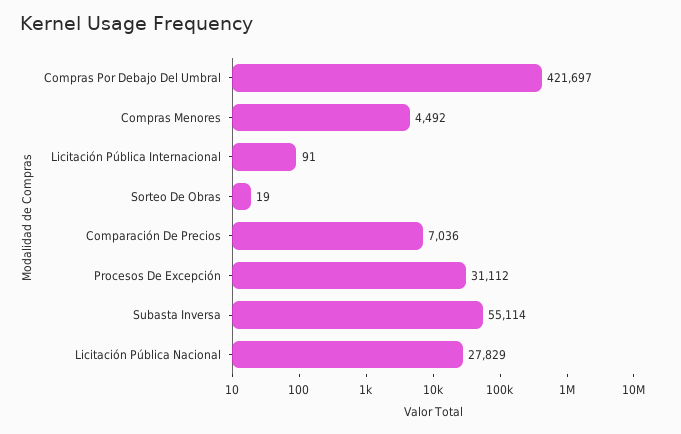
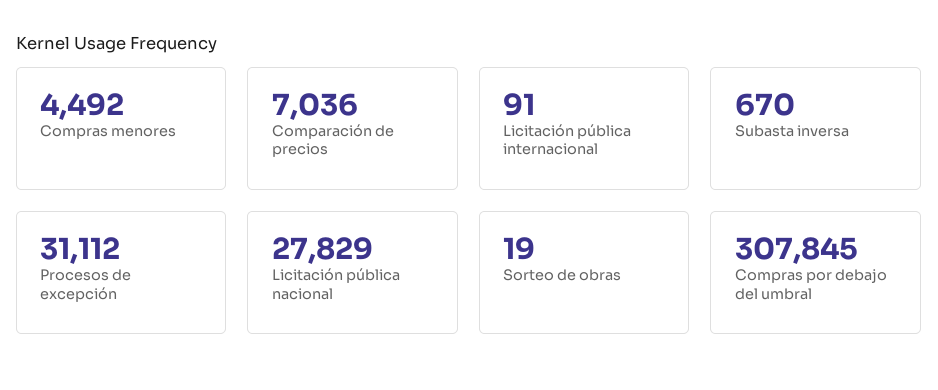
Compras Por Debajo Del Umbral: 421697 -> 307845
Subasta Inversa: 55114 -> 670

